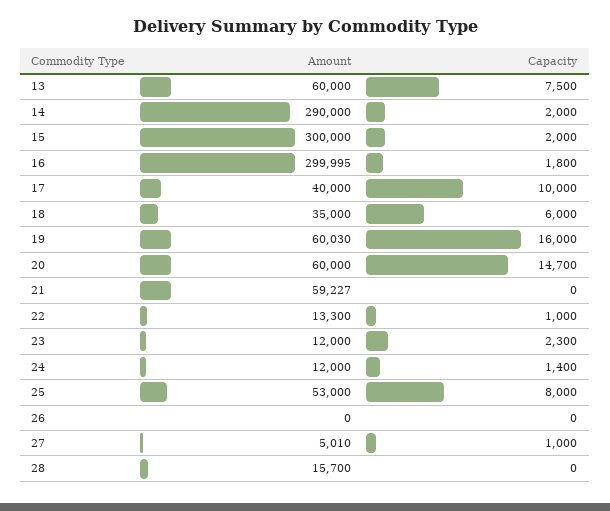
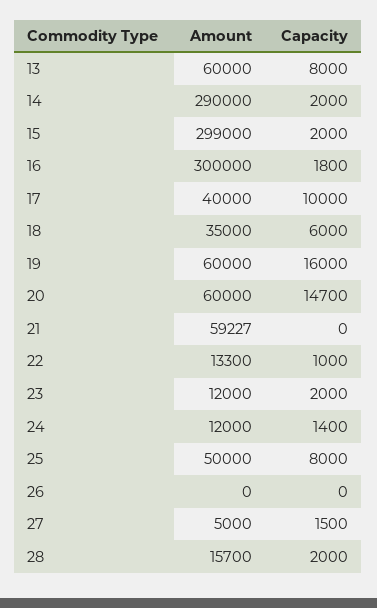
Capacity, 13: 7500 -> 8000
Amount, 15: 300000 -> 299000
Amount, 16: 299995 -> 300000
Amount, 19: 60030 -> 60000
Capacity, 23: 2300 -> 2000
Amount, 25: 53000 -> 50000
Amount, 27: 5010 -> 5000
Capacity, 27: 1000 -> 1500
Capacity, 28: 0 -> 2000

